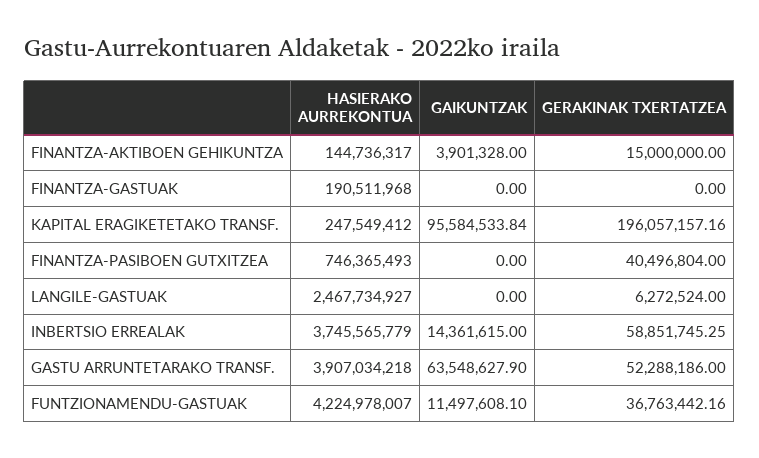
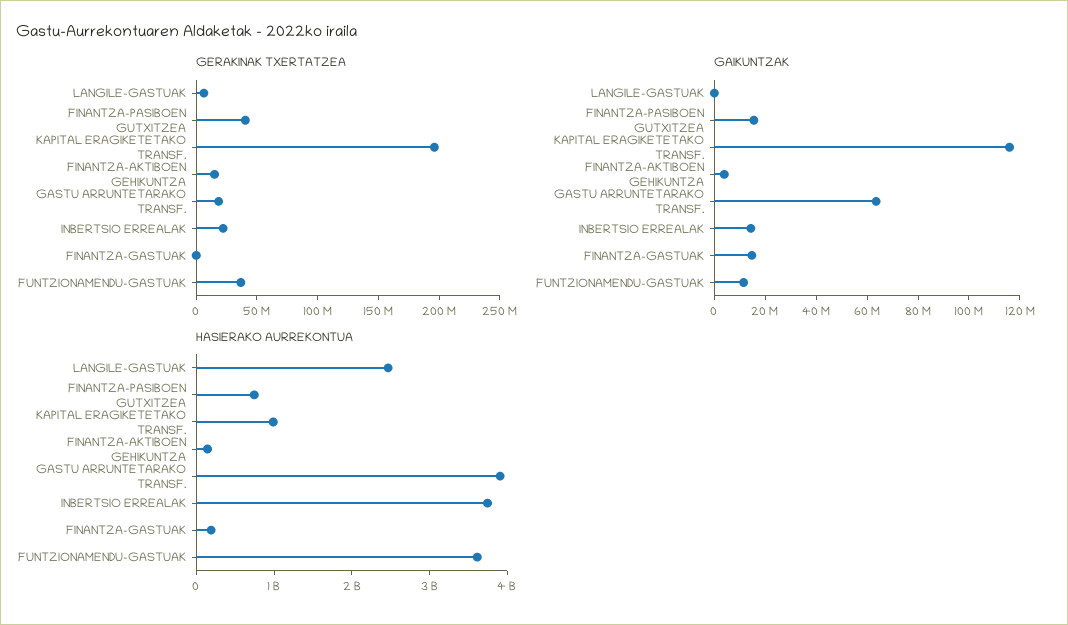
GAIKUNTZAK, FINANTZA-GASTUAK: 0 -> 15000000
HASIERAKO AURREKONTUA, KAPITAL ERAGIKETETAKO TRANSF.: 247549412 -> 1000000000
GAIKUNTZAK, KAPITAL ERAGIKETETAKO TRANSF.: 95584533.84 -> 115000000
GAIKUNTZAK, FINANTZA-PASIBOEN GUTXITZEA: 0 -> 15000000
GERAKINAK TXERTATZEA, INBERTSIO ERREALAK: 58851745.25 -> 20000000
GERAKINAK TXERTATZEA, GASTU ARRUNTETARAKO TRANSF.: 52288186 -> 20000000
HASIERAKO AURREKONTUA, FUNTZIONAMENDU-GASTUAK: 4224978007 -> 3600000000

